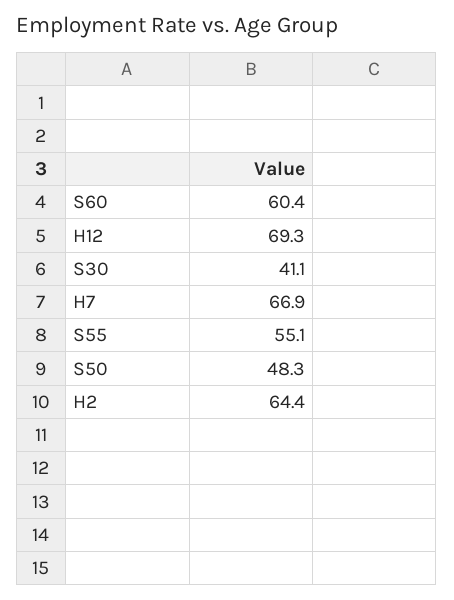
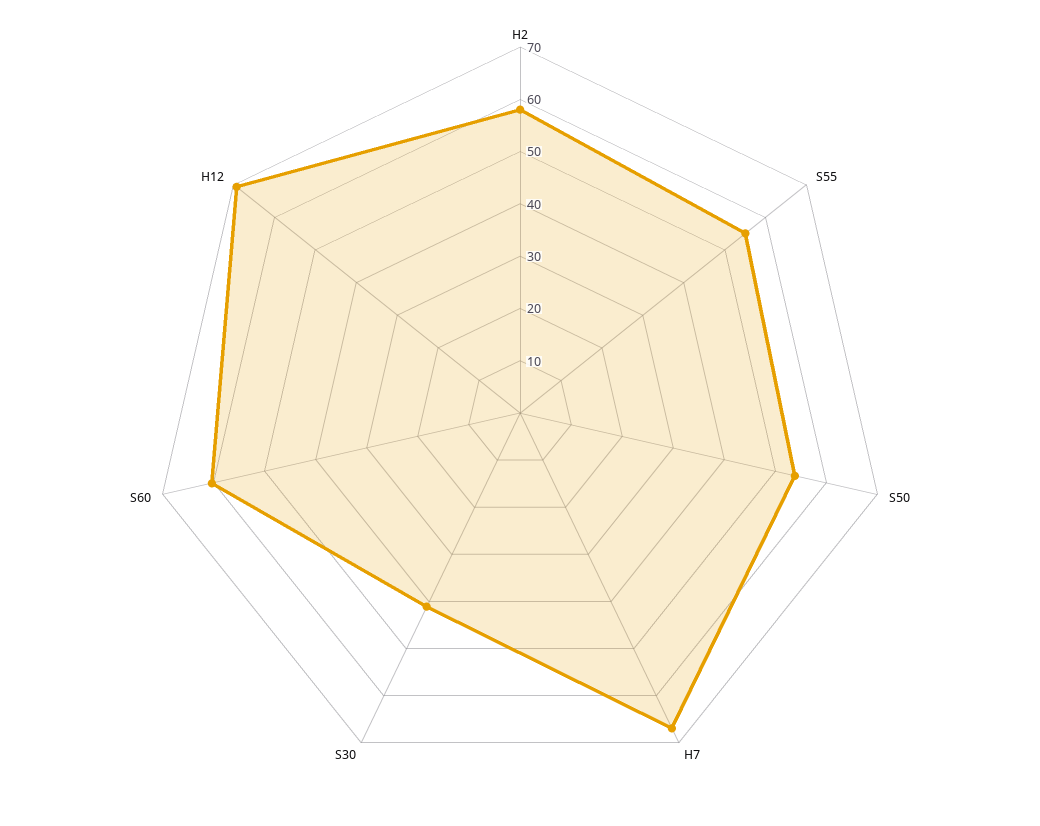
S50: 48.3 -> 54
H2: 64.4 -> 58

